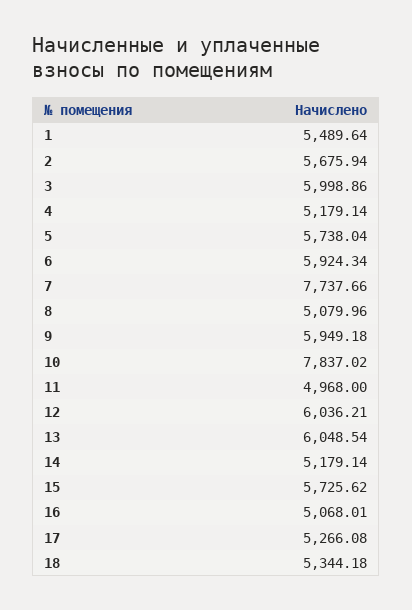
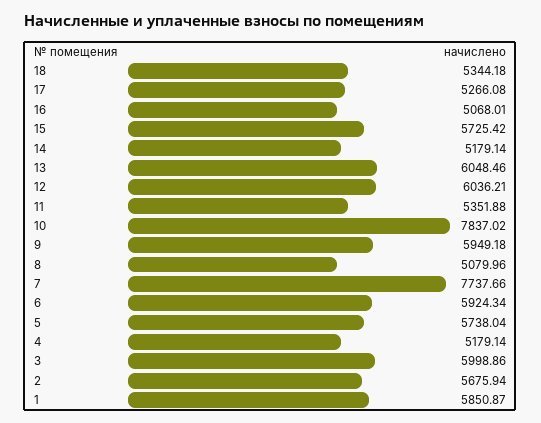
1: 5489.64 -> 5850.87
11: 4968 -> 5351.88
13: 6048.54 -> 6048.46
15: 5725.62 -> 5725.42

